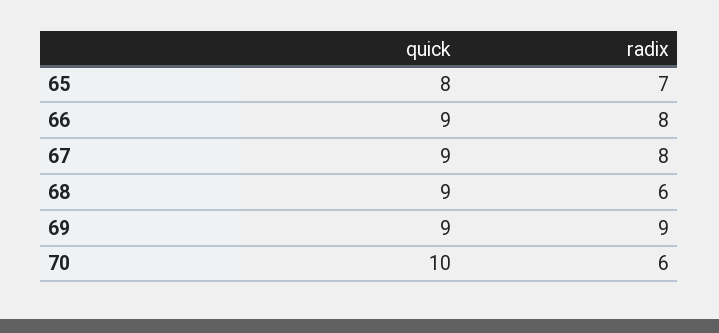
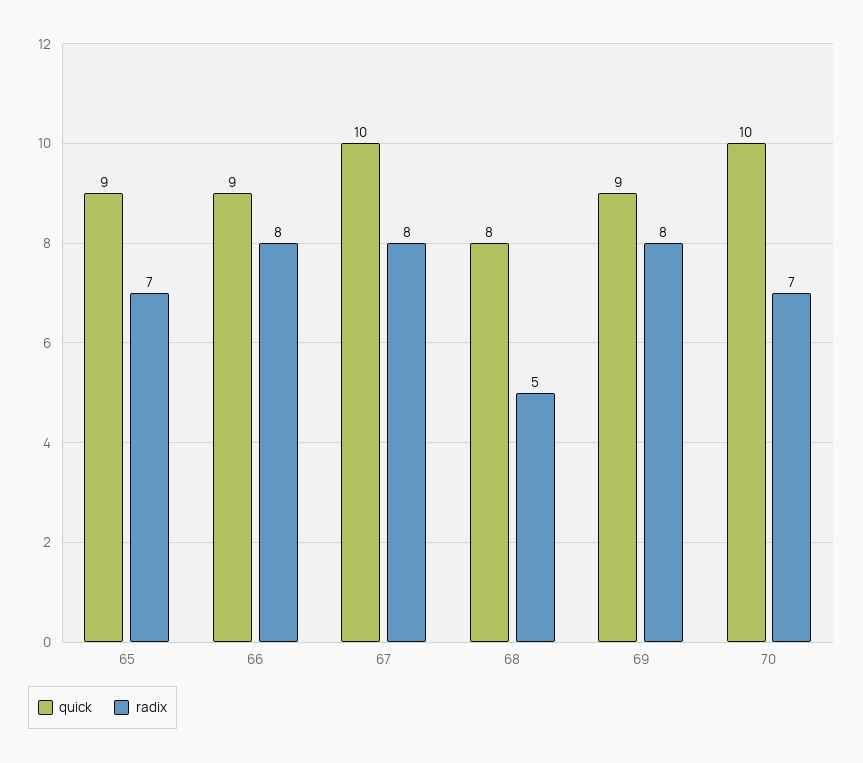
quick, 65: 8 -> 9
quick, 67: 9 -> 10
quick, 68: 9 -> 8
radix, 68: 6 -> 5
radix, 69: 9 -> 8
radix, 70: 6 -> 7

